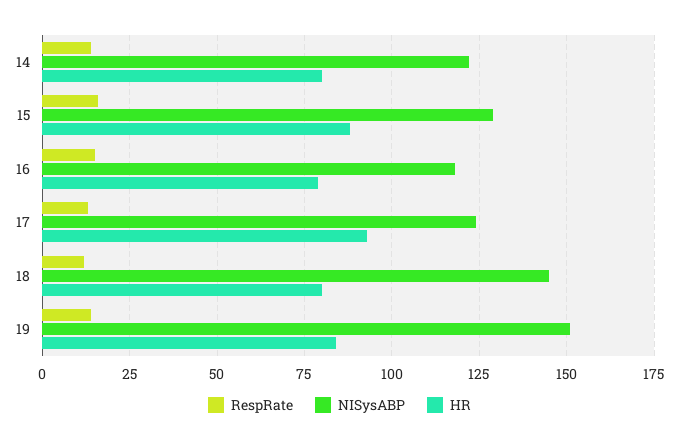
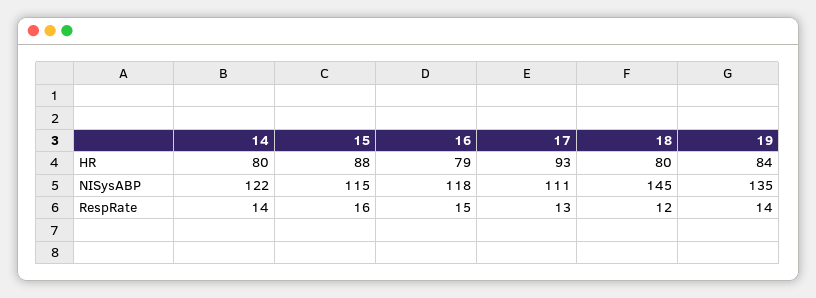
NISysABP, 15: 130 -> 115
NISysABP, 17: 125 -> 111
NISysABP, 19: 150 -> 135

